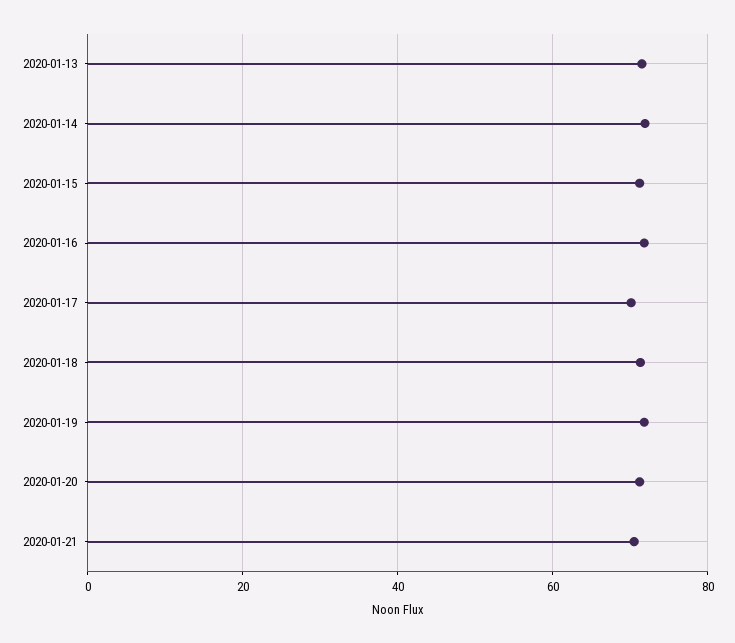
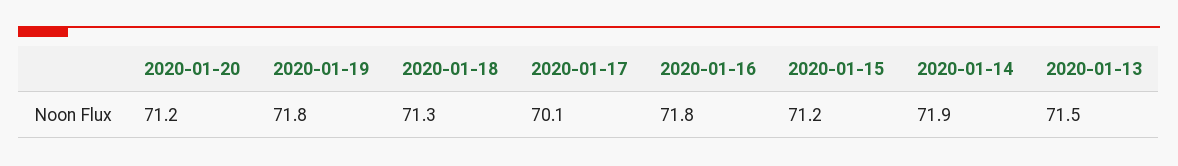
2020-01-21: 70 -> none

